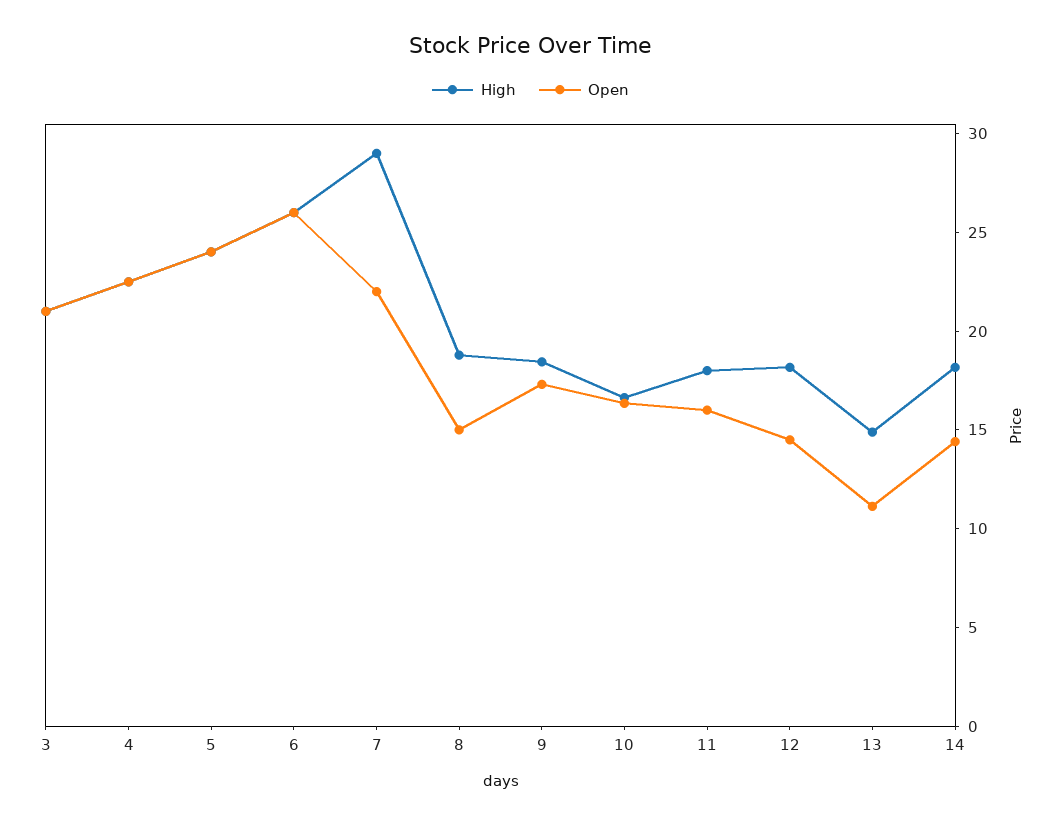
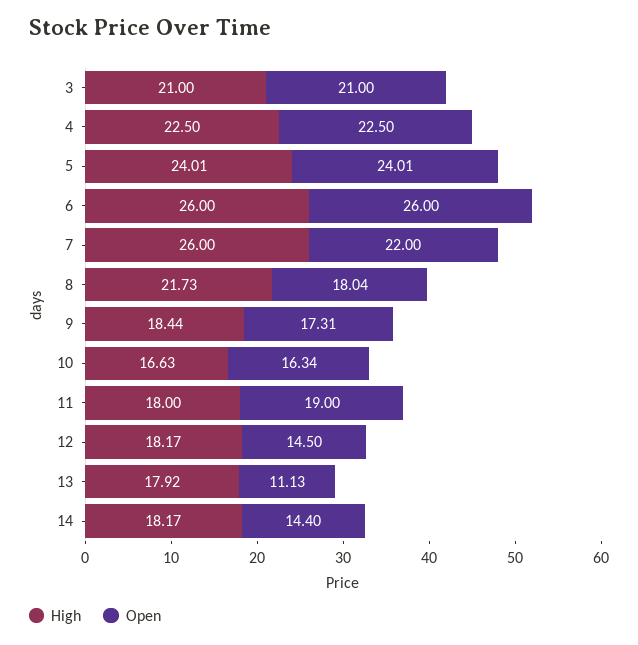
High, 7: 29 -> 26
High, 8: 19 -> 21.73
Open, 8: 15 -> 18.04
Open, 11: 16 -> 19
High, 13: 15 -> 17.92

